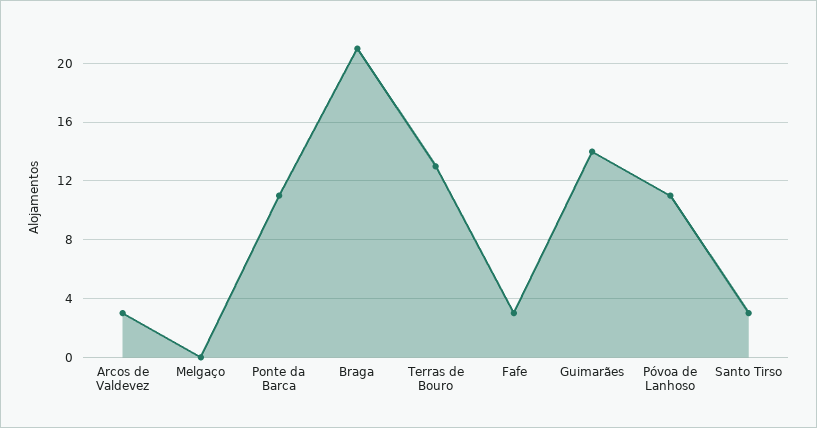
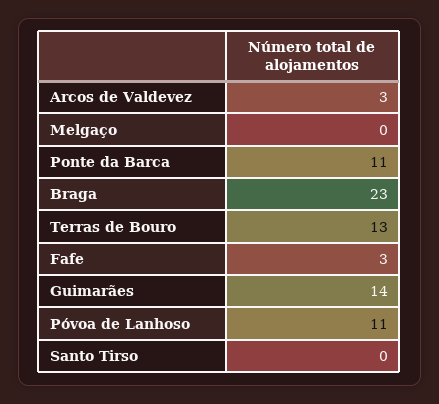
Braga: 21 -> 23
Santo Tirso: 3 -> 0

